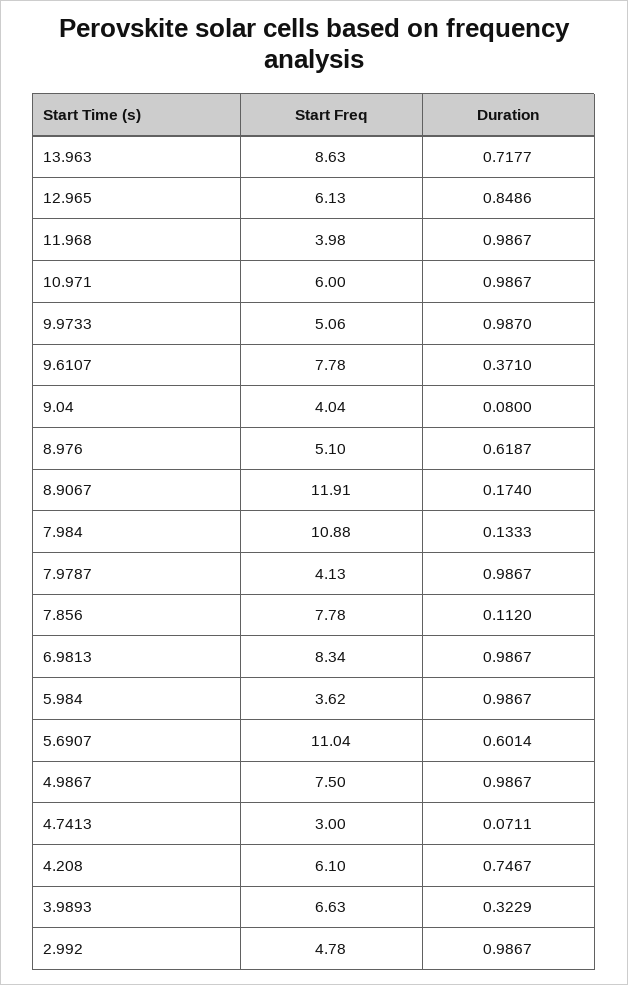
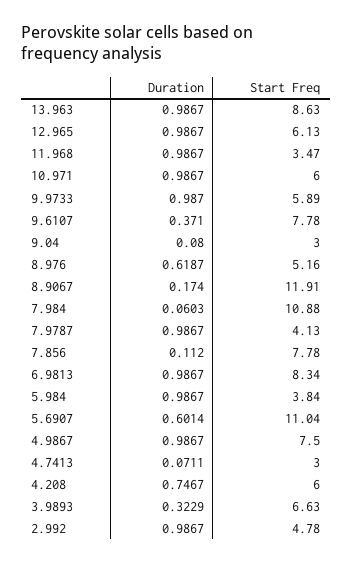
Duration, 13.963: 0.7177 -> 0.9867
Duration, 12.965: 0.8486 -> 0.9867
Start Freq, 11.968: 3.98 -> 3.47
Start Freq, 9.9733: 5.06 -> 5.89
Start Freq, 9.04: 4.04 -> 3
Start Freq, 8.976: 5.1 -> 5.16
Duration, 7.984: 0.1333 -> 0.0603
Start Freq, 5.984: 3.62 -> 3.84
Start Freq, 4.208: 6.1 -> 6

